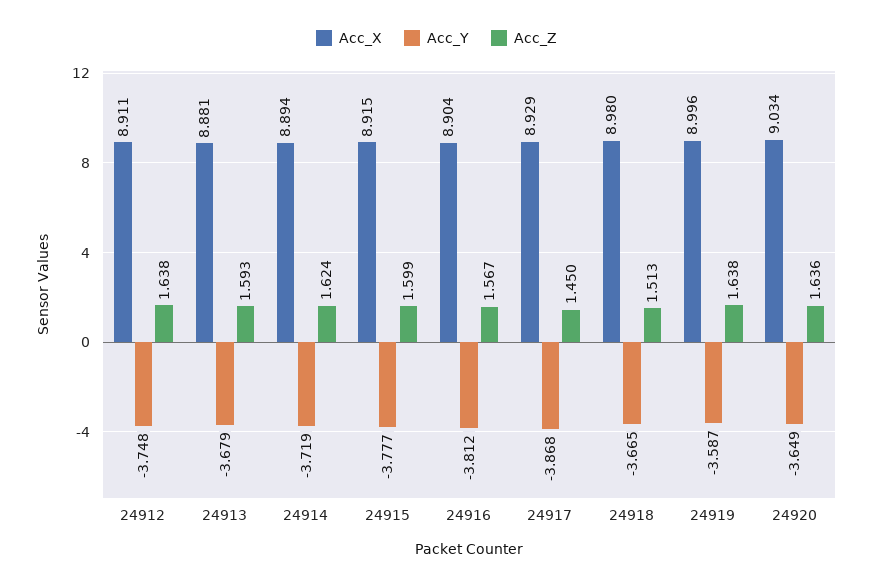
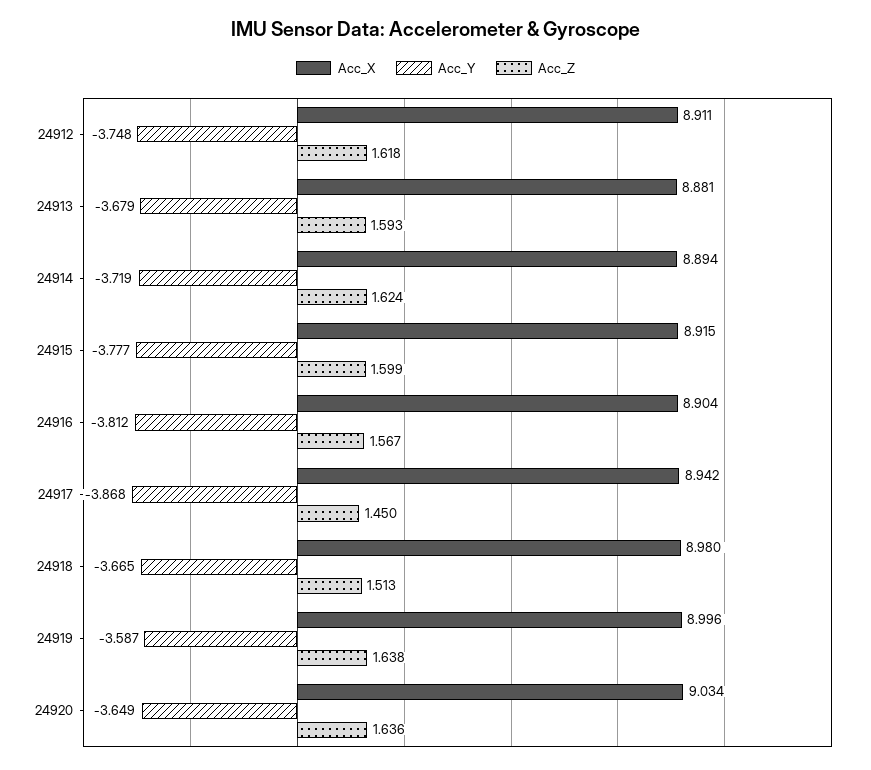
Acc_Z, 24912: 1.638 -> 1.618
Acc_X, 24917: 8.929 -> 8.942

